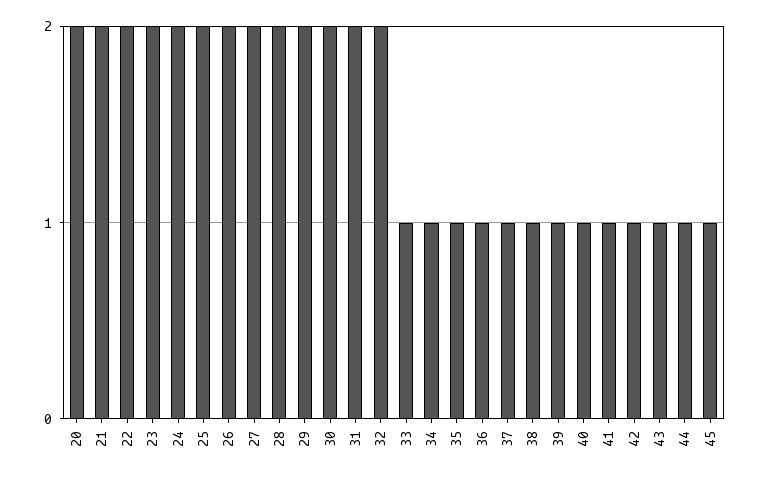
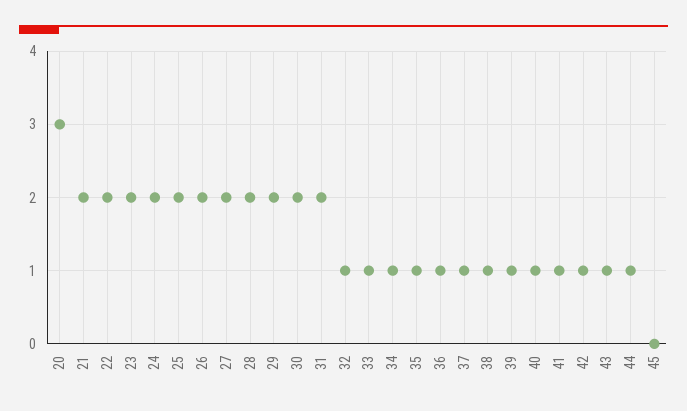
20: 2 -> 3
32: 2 -> 1
45: 1 -> 0

